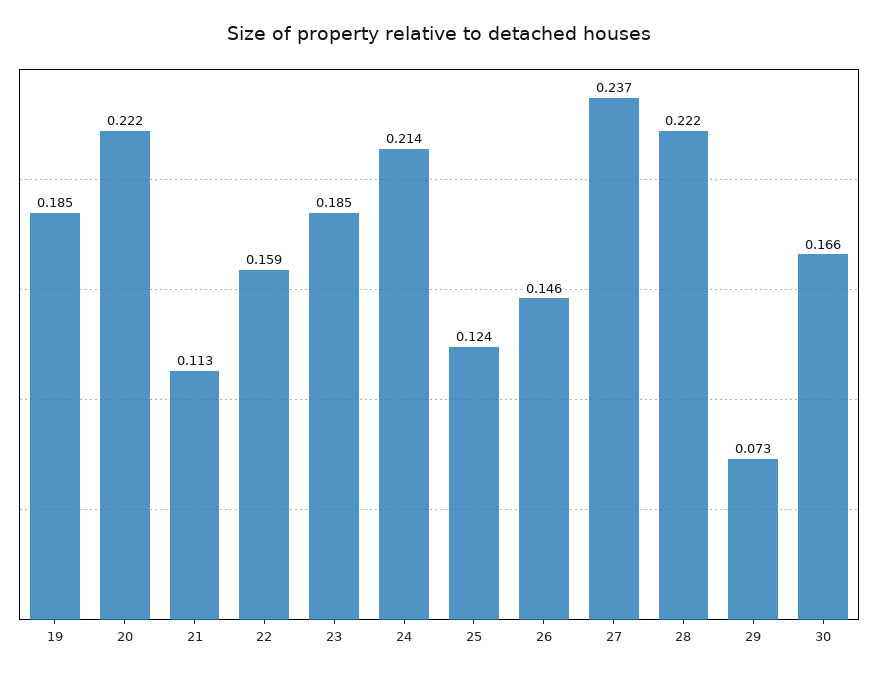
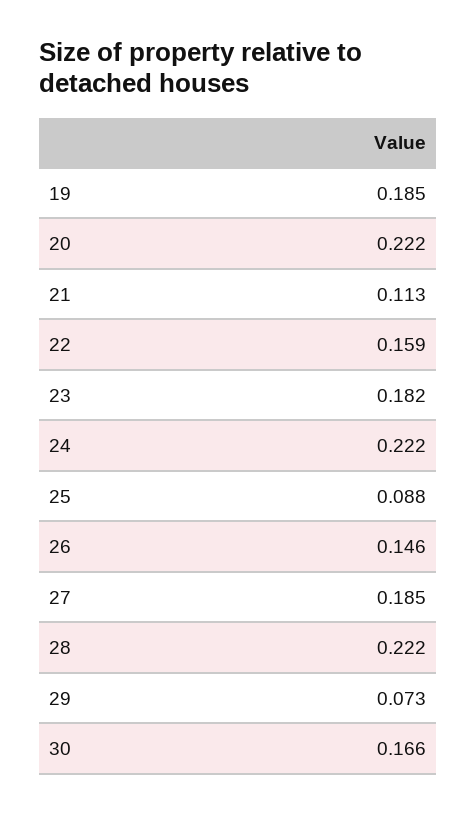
23: 0.185 -> 0.182
24: 0.214 -> 0.222
25: 0.124 -> 0.088
27: 0.237 -> 0.185

